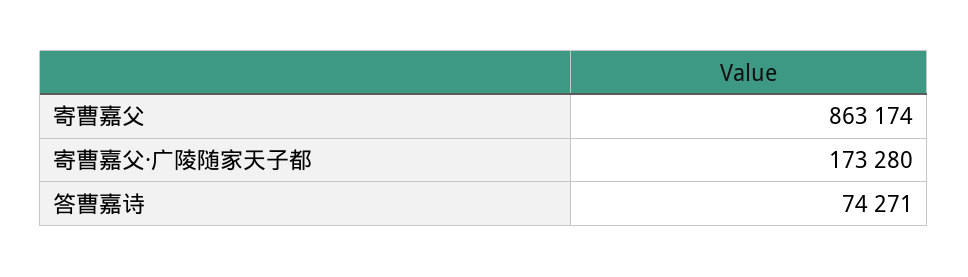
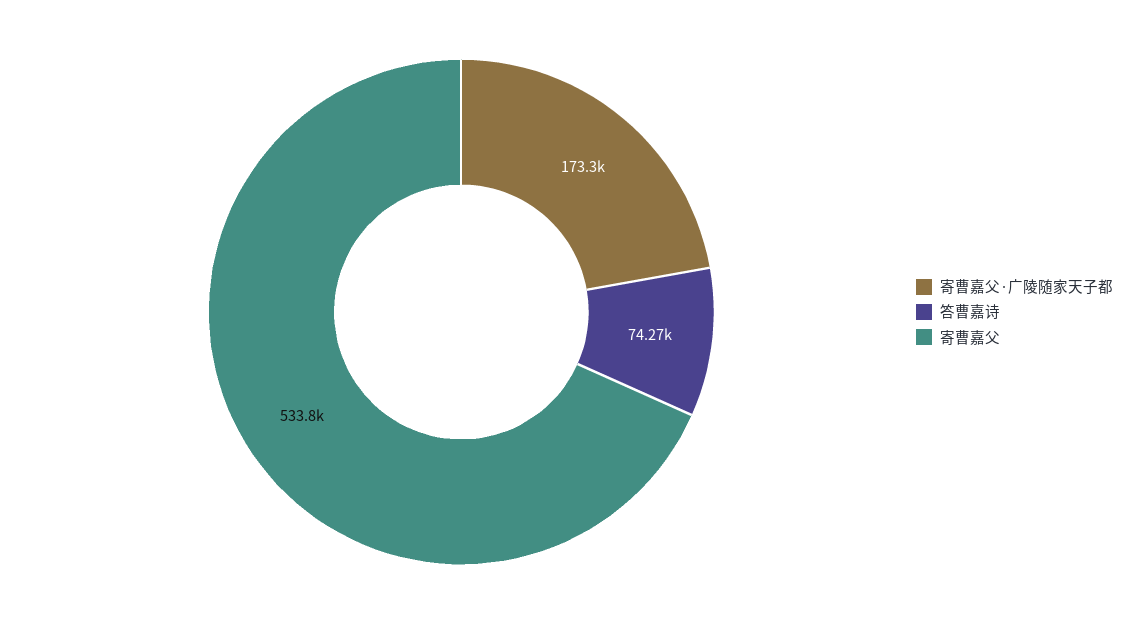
寄曹嘉父: 863174 -> 533800

